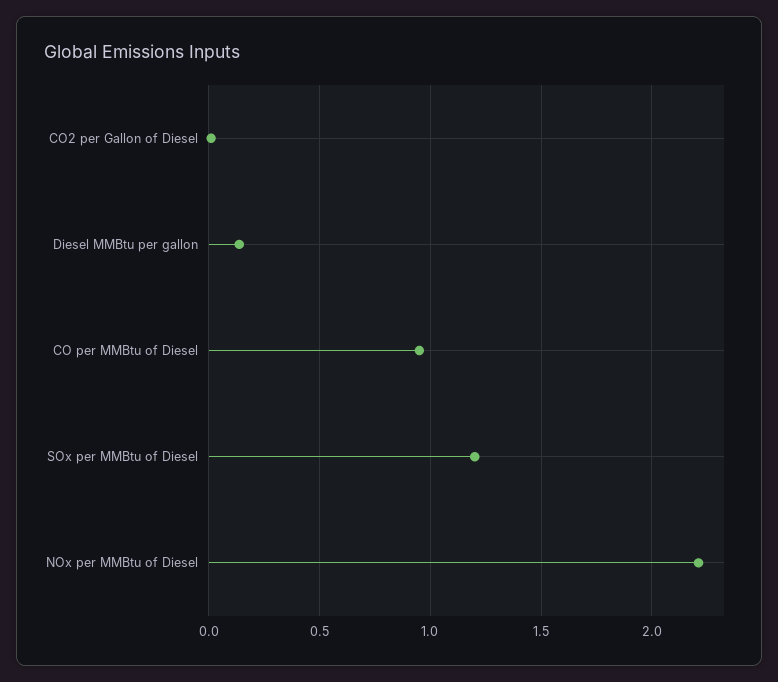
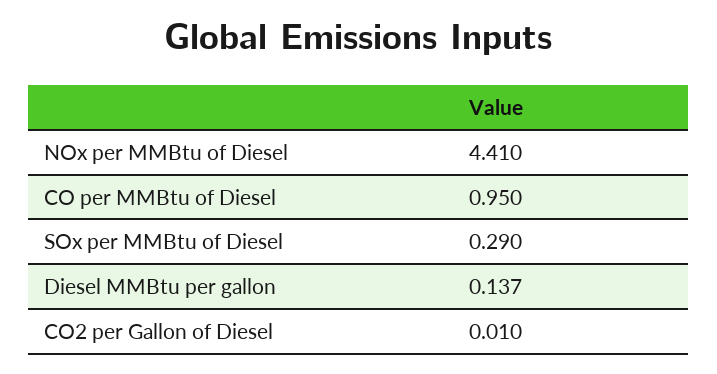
SOx per MMBtu of Diesel: 1.2 -> 0.29
NOx per MMBtu of Diesel: 2.2 -> 4.41

